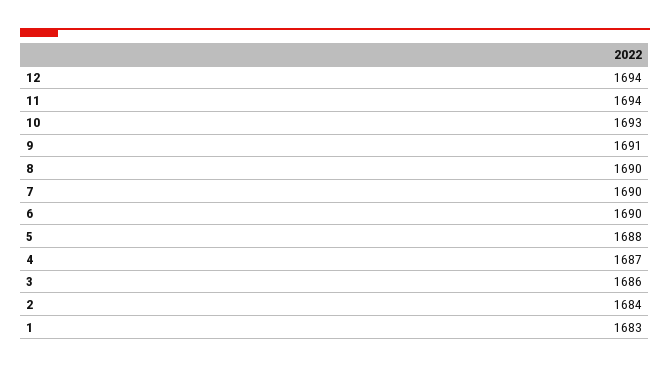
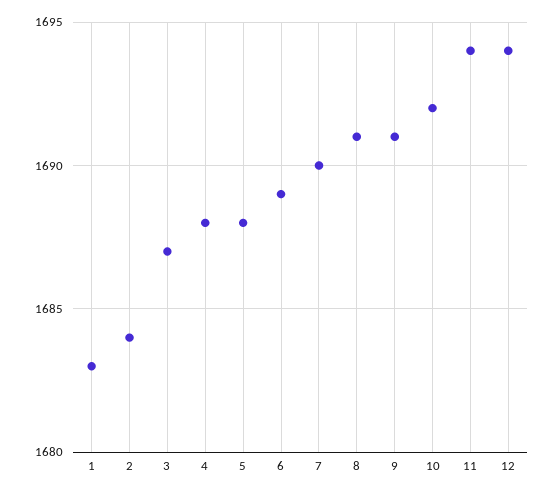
10: 1693 -> 1692
8: 1690 -> 1691
6: 1690 -> 1689
4: 1687 -> 1688
3: 1686 -> 1687

